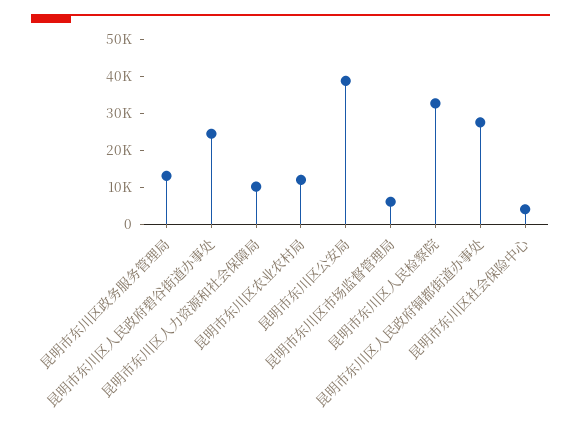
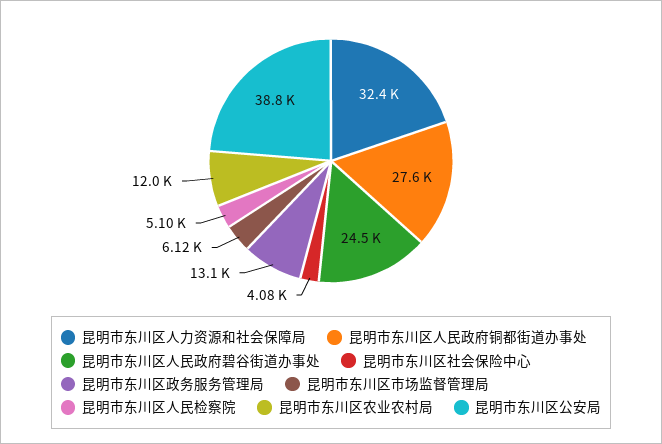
昆明市东川区人力资源和社会保障局: 10000 -> 32400
昆明市东川区人民检察院: 32500 -> 5100

